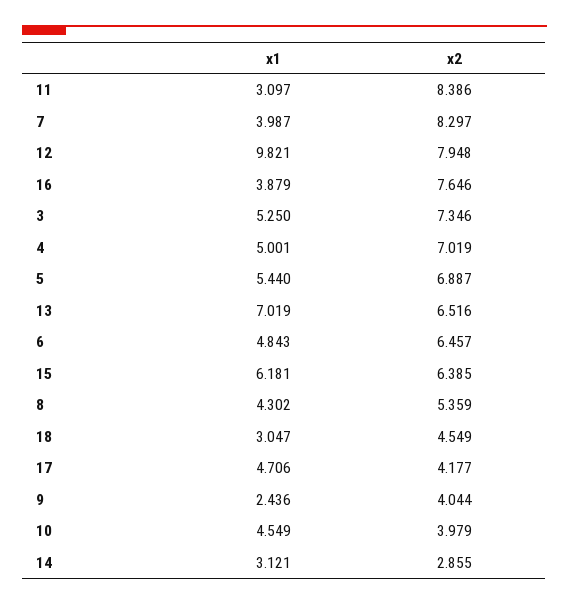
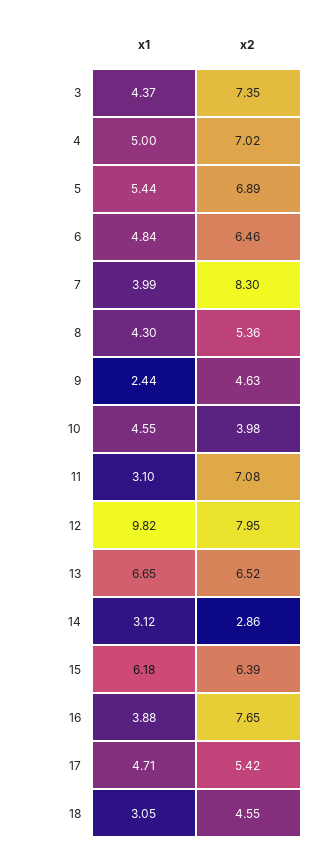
x2, 11: 8.386 -> 7.08
x1, 3: 5.25 -> 4.37
x1, 13: 7.019 -> 6.65
x2, 17: 4.177 -> 5.42
x2, 9: 4.044 -> 4.63

